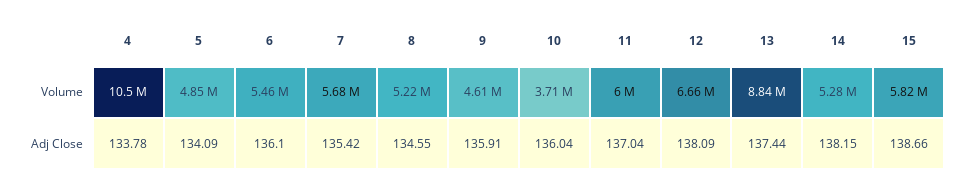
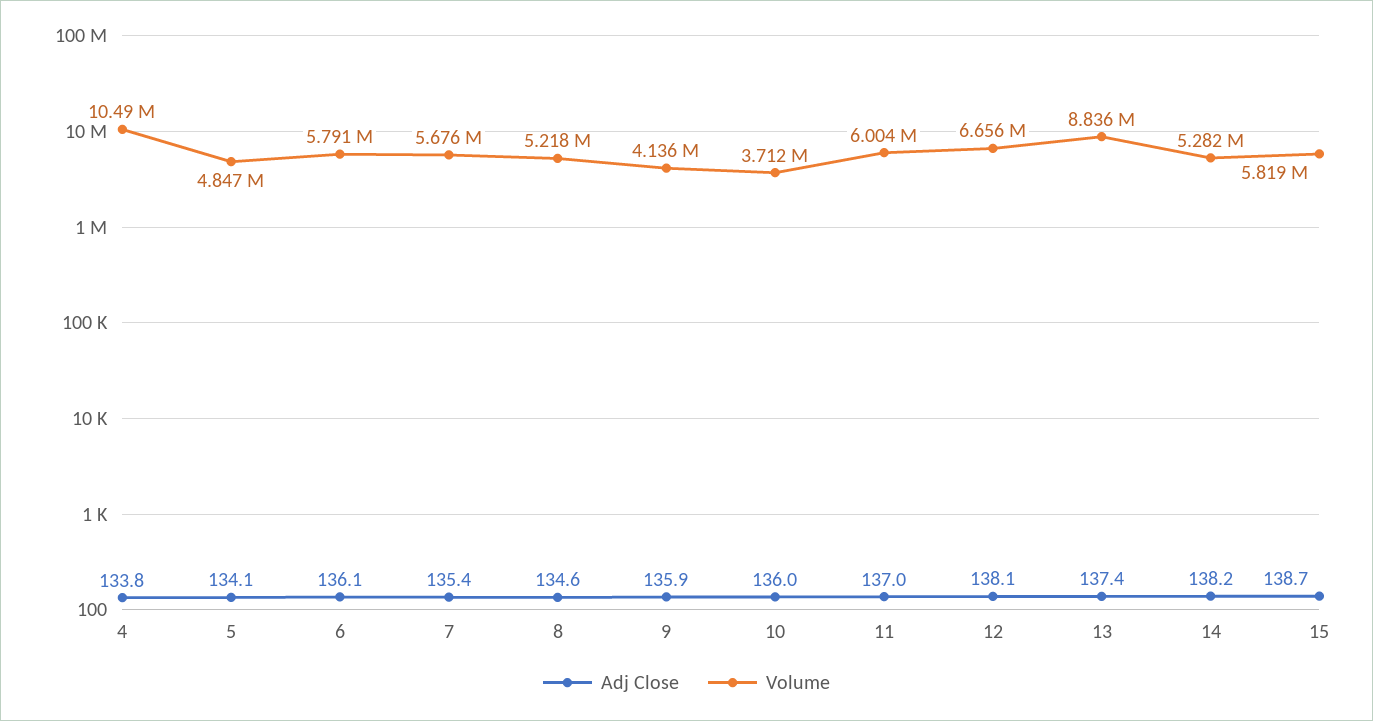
Volume, 6: 5460000 -> 5791000
Volume, 9: 4610000 -> 4136000

